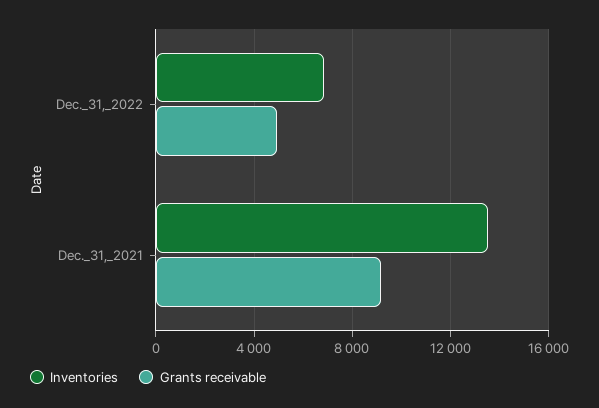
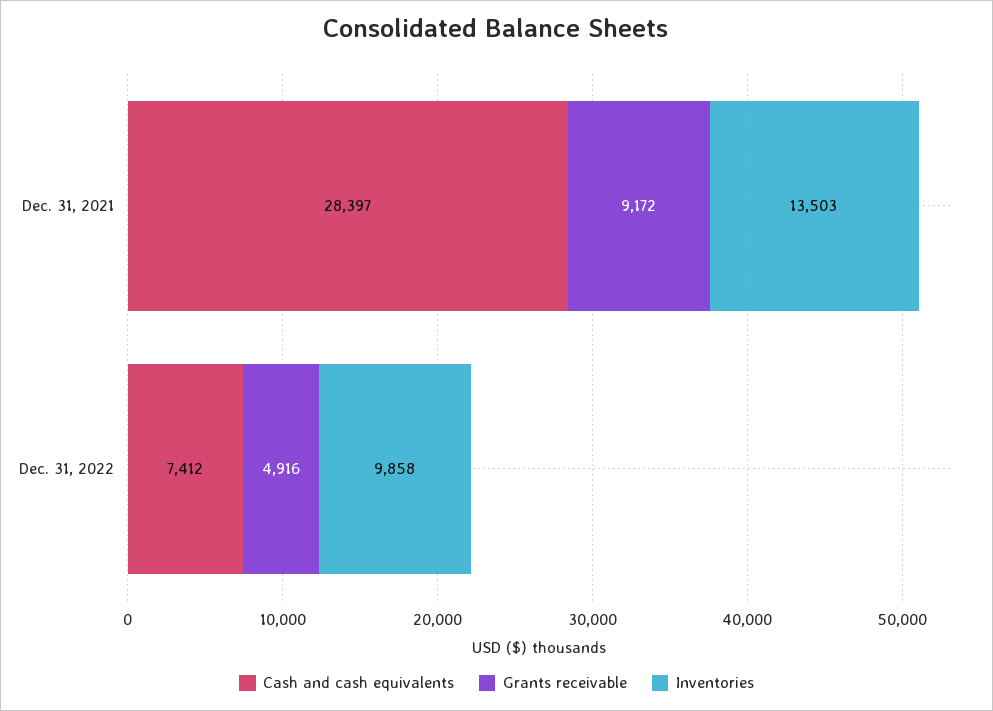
Inventories, Dec._31,_2022: 7000 -> 9858
Cash and cash equivalents, Dec._31,_2021: none -> 28397
Cash and cash equivalents, Dec._31,_2022: none -> 7412

